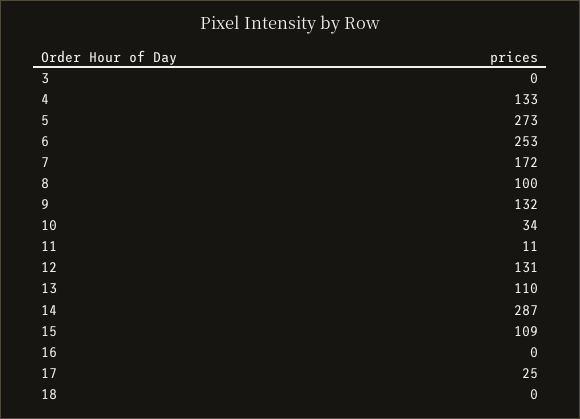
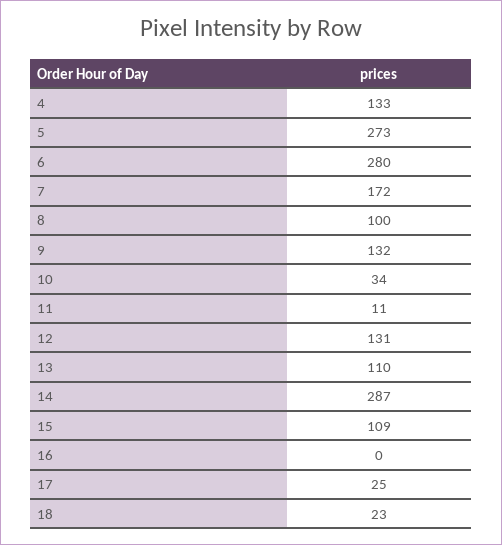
3: 0 -> none
6: 253 -> 280
18: 0 -> 23

